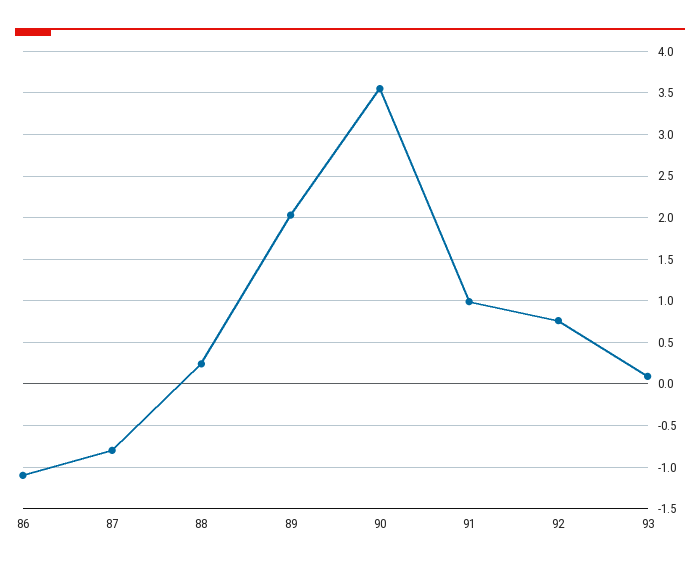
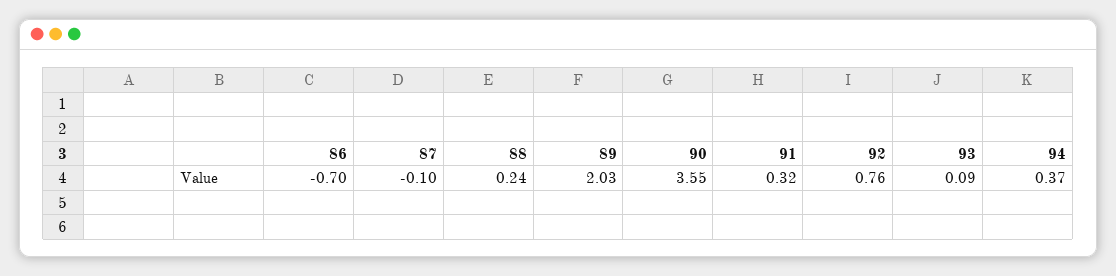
86: -1.1 -> -0.7
87: -0.8 -> -0.1
91: 1 -> 0.32
94: none -> 0.37

